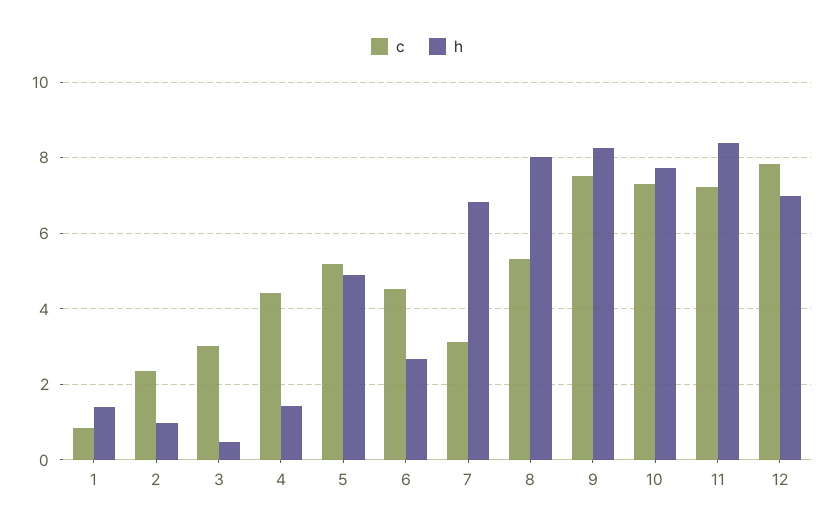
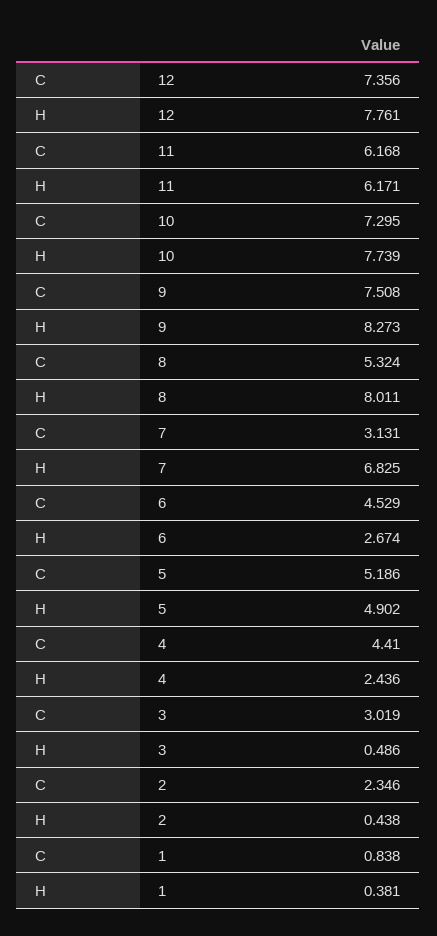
h, 1: 1.4 -> 0.381
h, 2: 1 -> 0.438
h, 4: 1.4 -> 2.436
c, 11: 7.2 -> 6.168
h, 11: 8.4 -> 6.171
c, 12: 7.8 -> 7.356
h, 12: 7 -> 7.761

